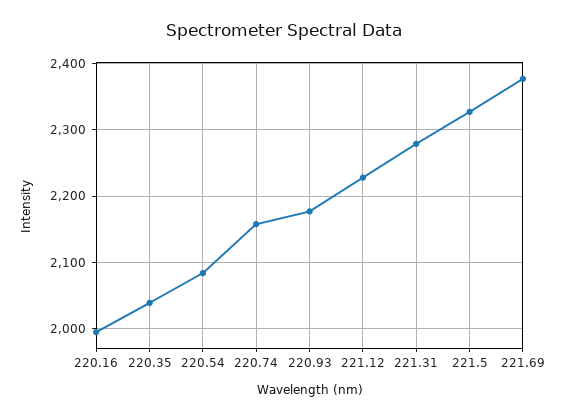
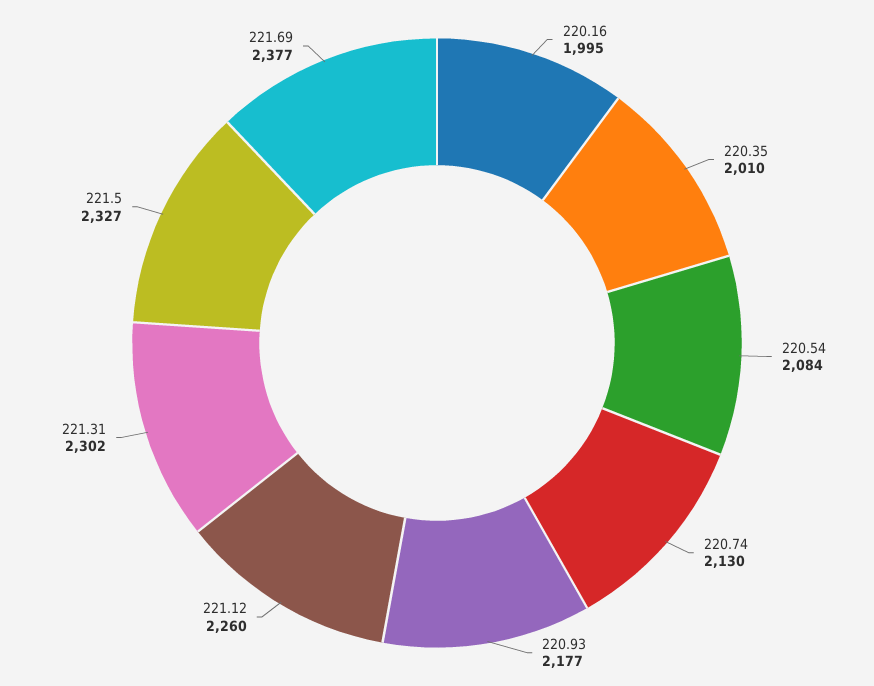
220.35: 2040 -> 2010
220.74: 2160 -> 2130
221.12: 2230 -> 2260
221.31: 2280 -> 2302

